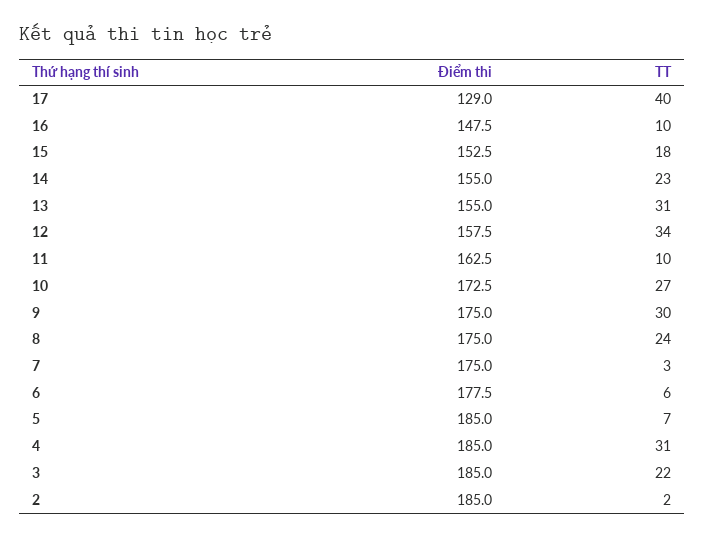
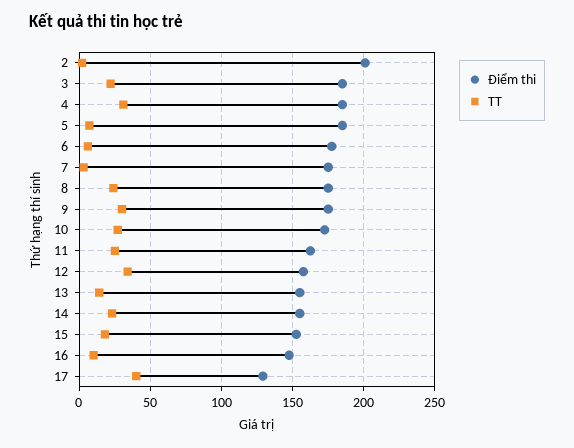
TT, 13: 31 -> 15
TT, 11: 10 -> 25
Điểm thi, 2: 185 -> 200

